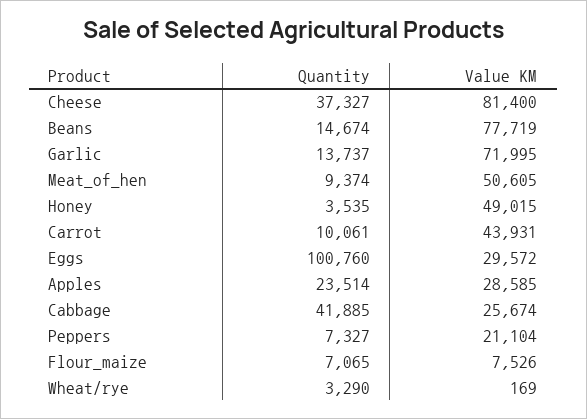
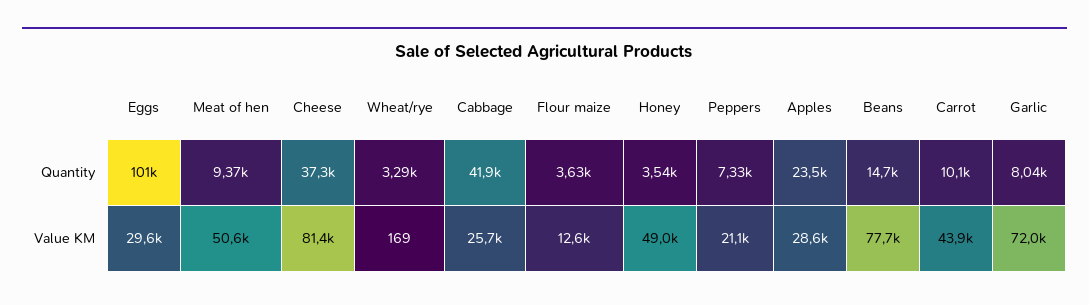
Quantity, Garlic: 13737 -> 8040
Quantity, Flour_maize: 7065 -> 3630
Value KM, Flour_maize: 7526 -> 12600

